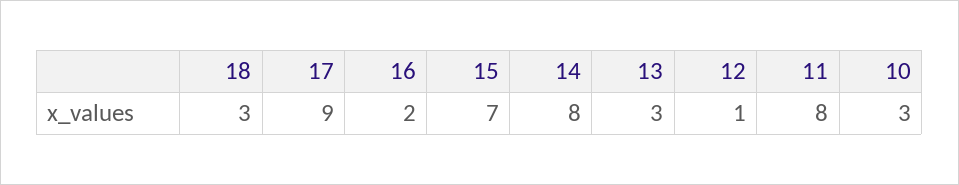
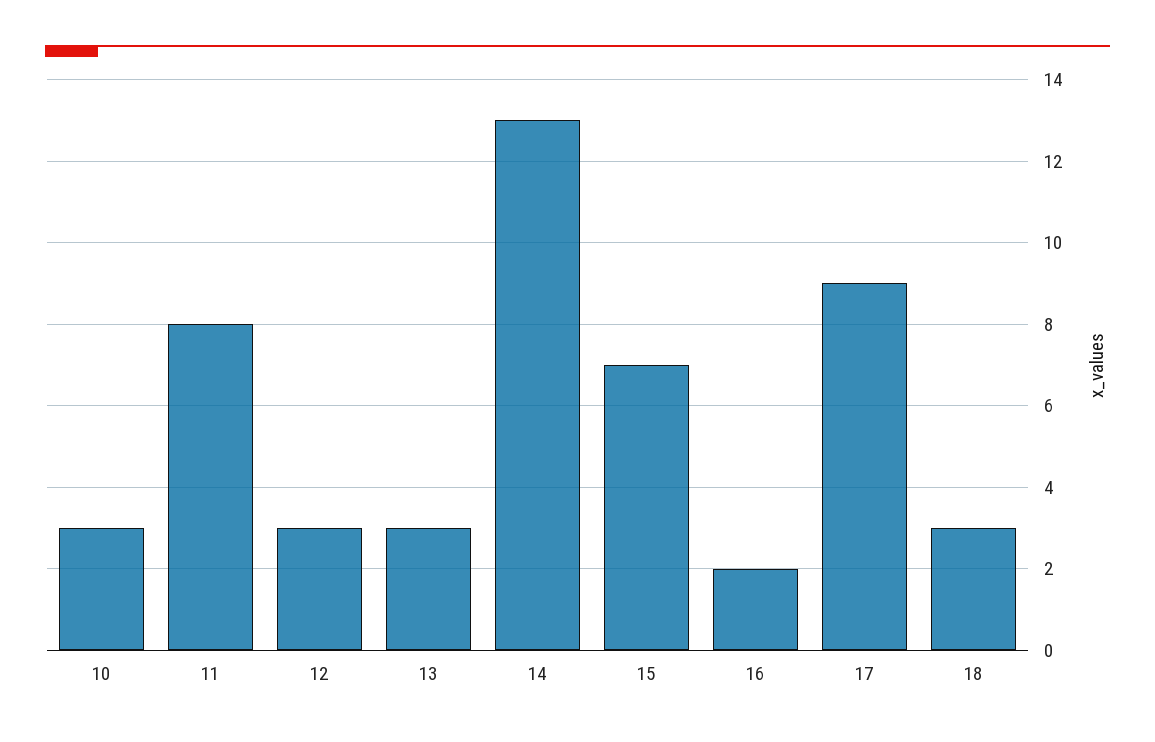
14: 8 -> 13
12: 1 -> 3

